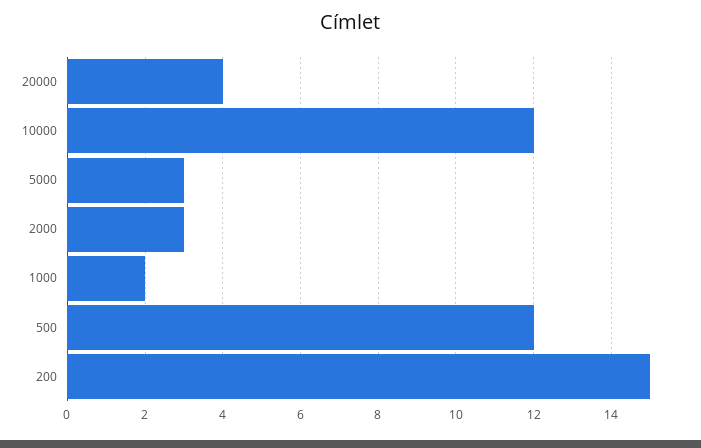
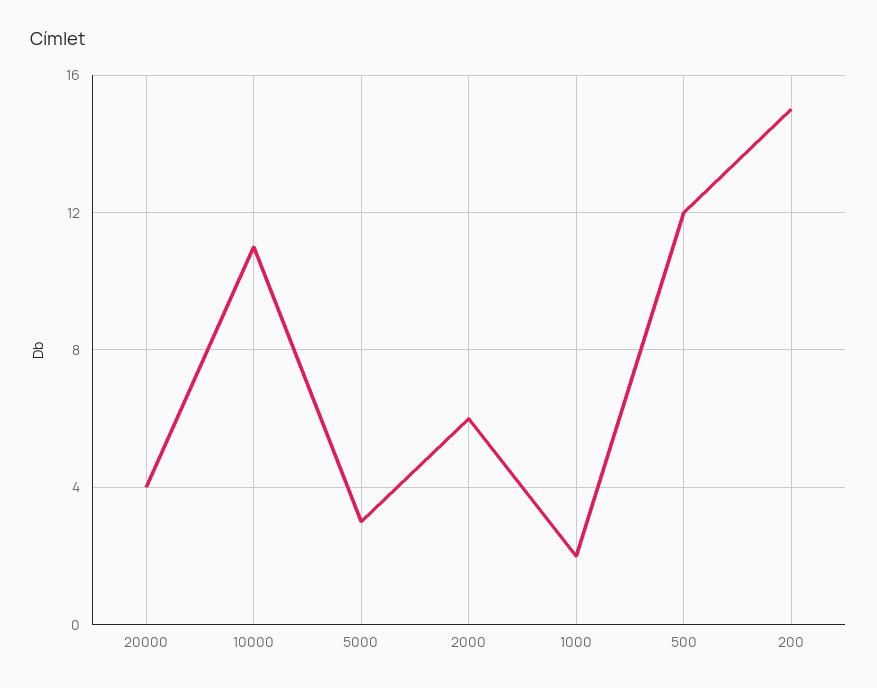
10000: 12 -> 11
2000: 3 -> 6

